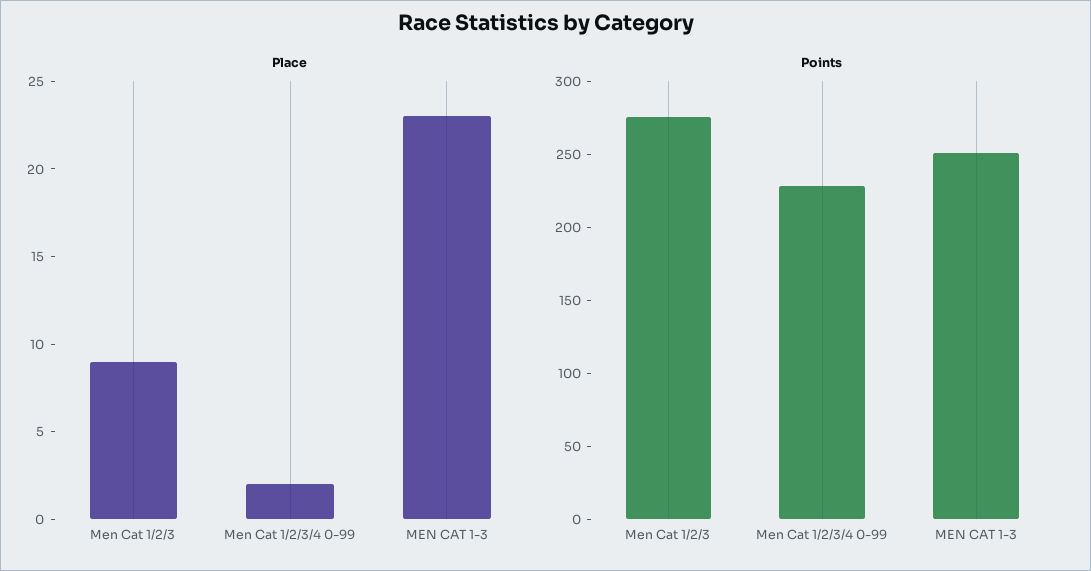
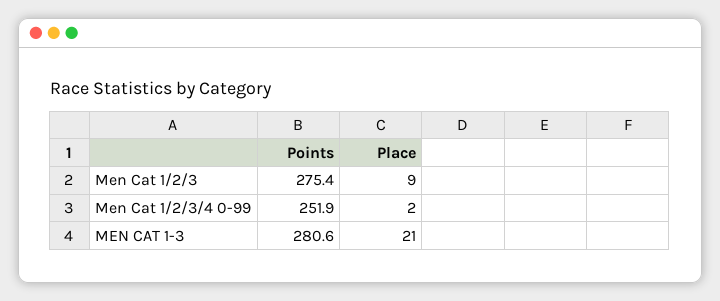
Place, MEN CAT 1-3: 23 -> 21
Points, Men Cat 1/2/3/4 0-99: 230 -> 251.9
Points, MEN CAT 1-3: 250 -> 280.6

